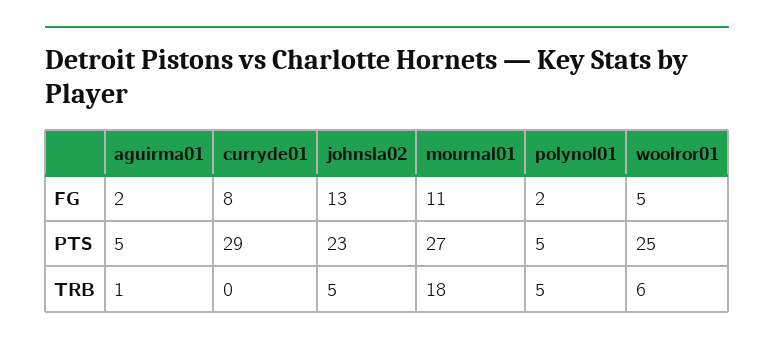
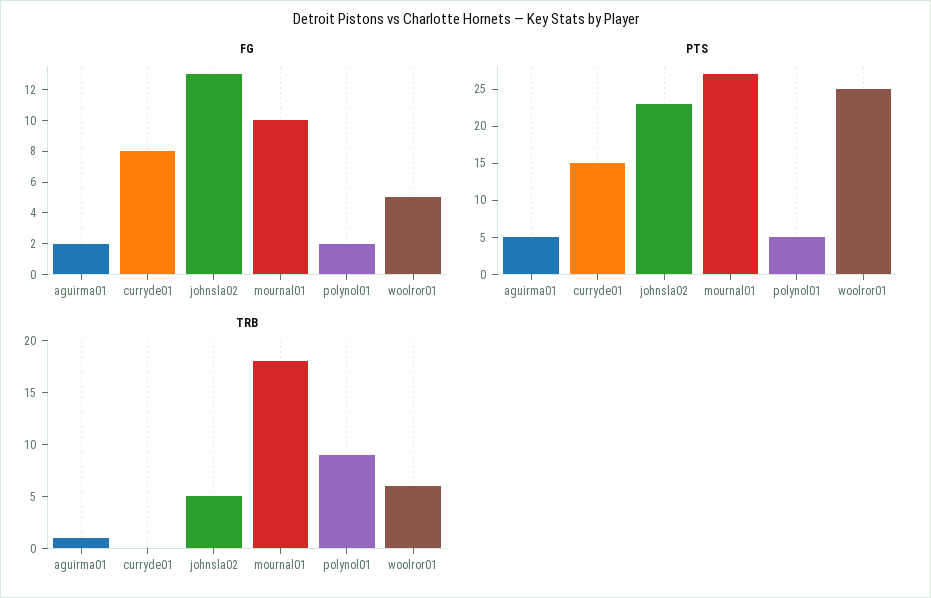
FG, mournal01: 11 -> 10
PTS, curryde01: 29 -> 15
TRB, polynol01: 5 -> 9

